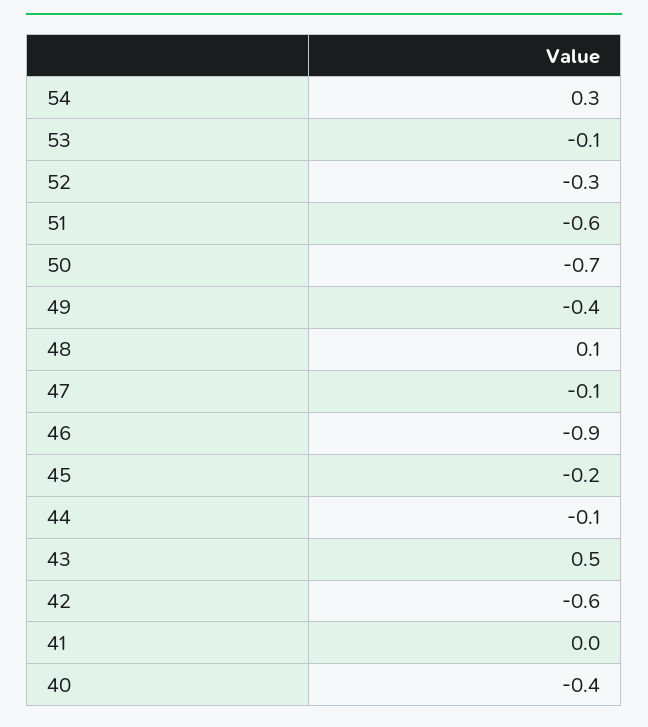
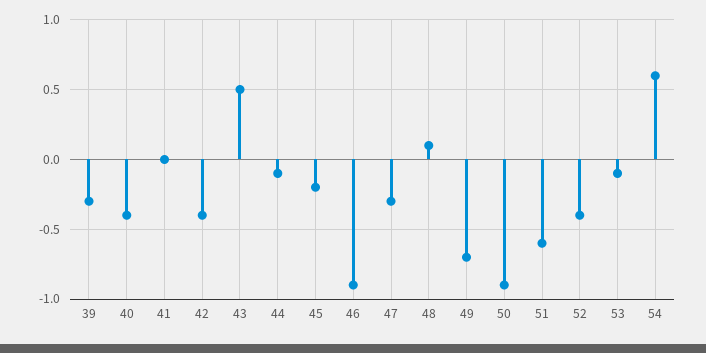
54: 0.3 -> 0.6
52: -0.3 -> -0.4
50: -0.7 -> -0.9
49: -0.4 -> -0.7
47: -0.1 -> -0.3
42: -0.6 -> -0.4
39: none -> -0.3

